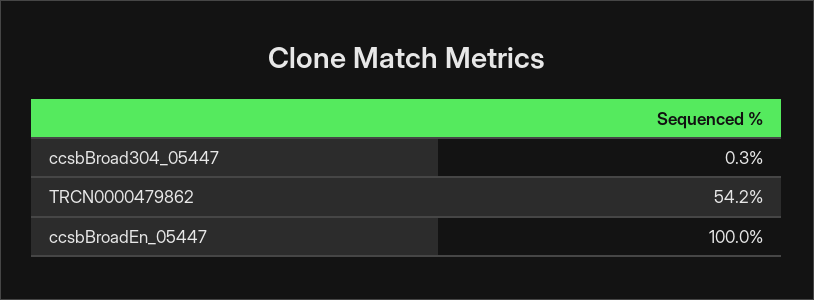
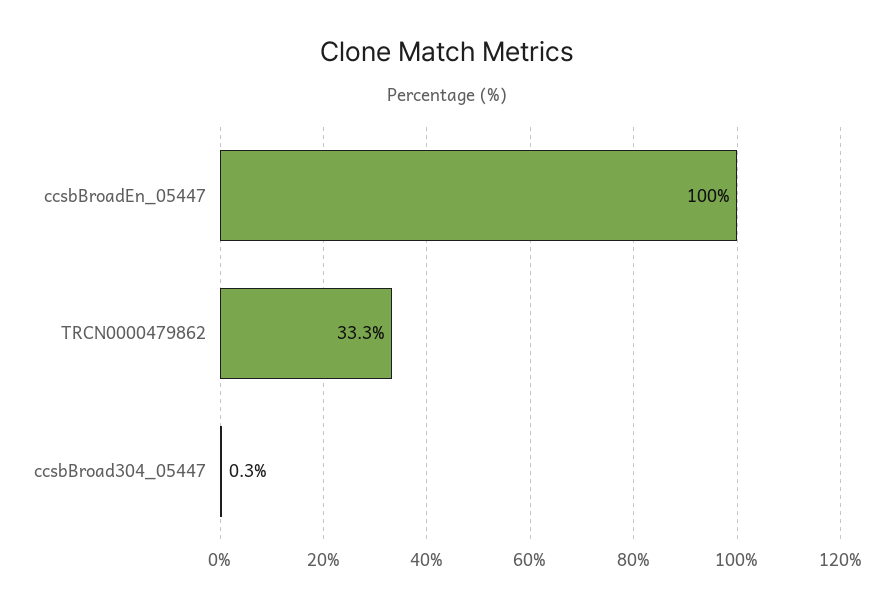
TRCN0000479862: 54.2 -> 33.3

